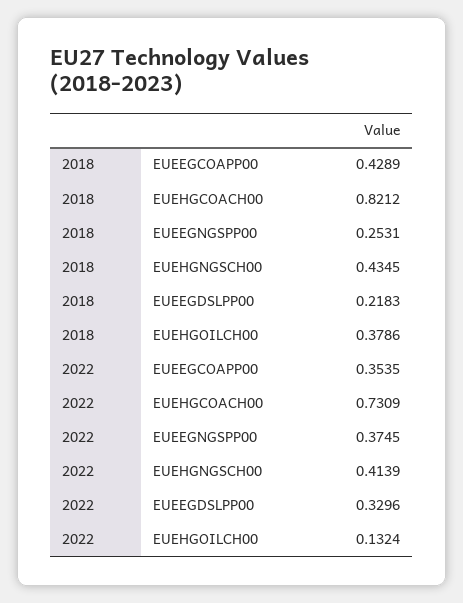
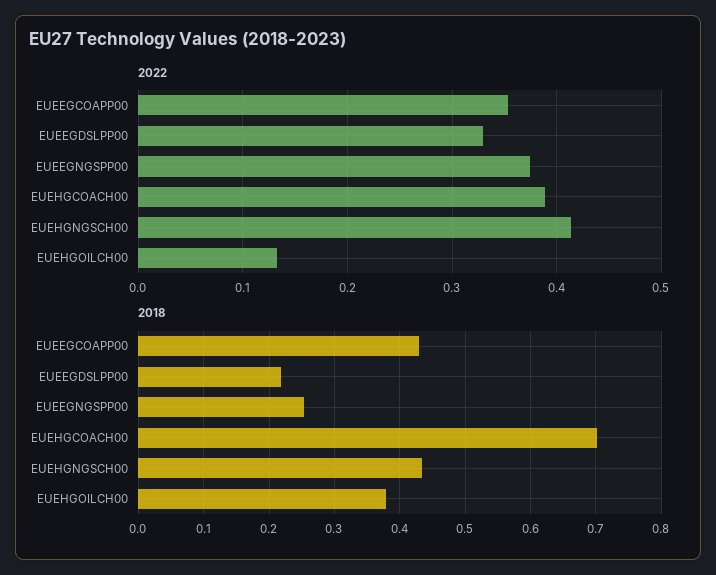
2018, EUEHGCOACH00: 0.8212 -> 0.7
2022, EUEHGCOACH00: 0.7309 -> 0.39

